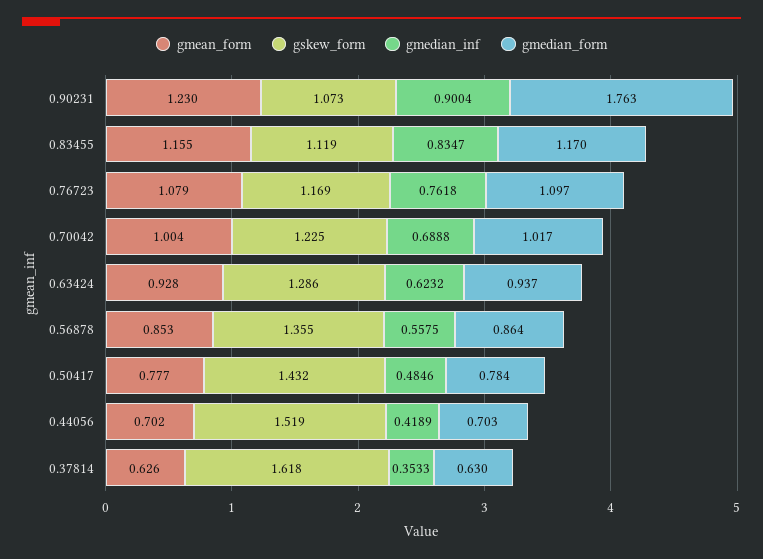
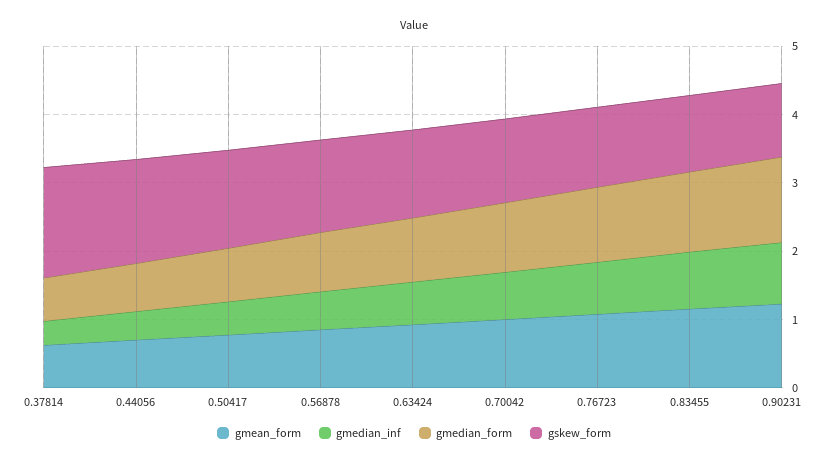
gmedian_form, 0.90231: 1.763 -> 1.2

